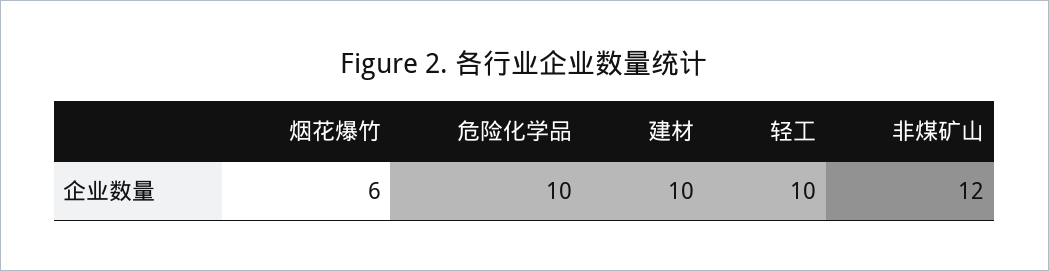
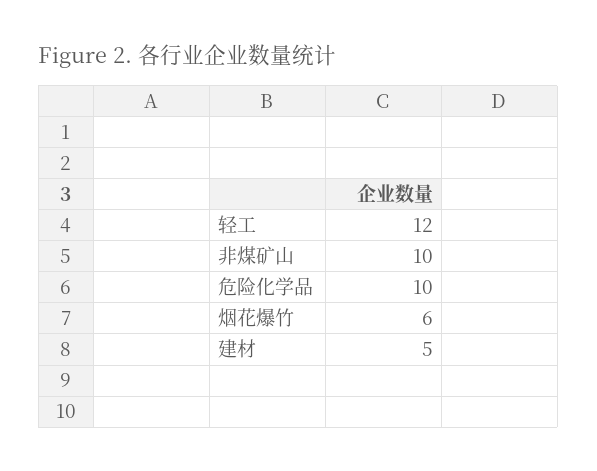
建材: 10 -> 5
轻工: 10 -> 12
非煤矿山: 12 -> 10

